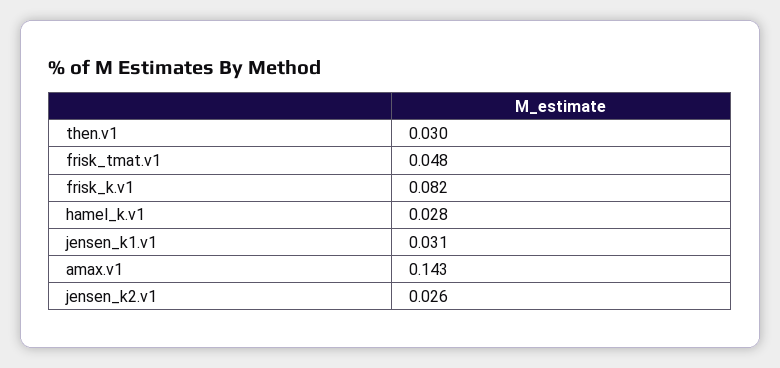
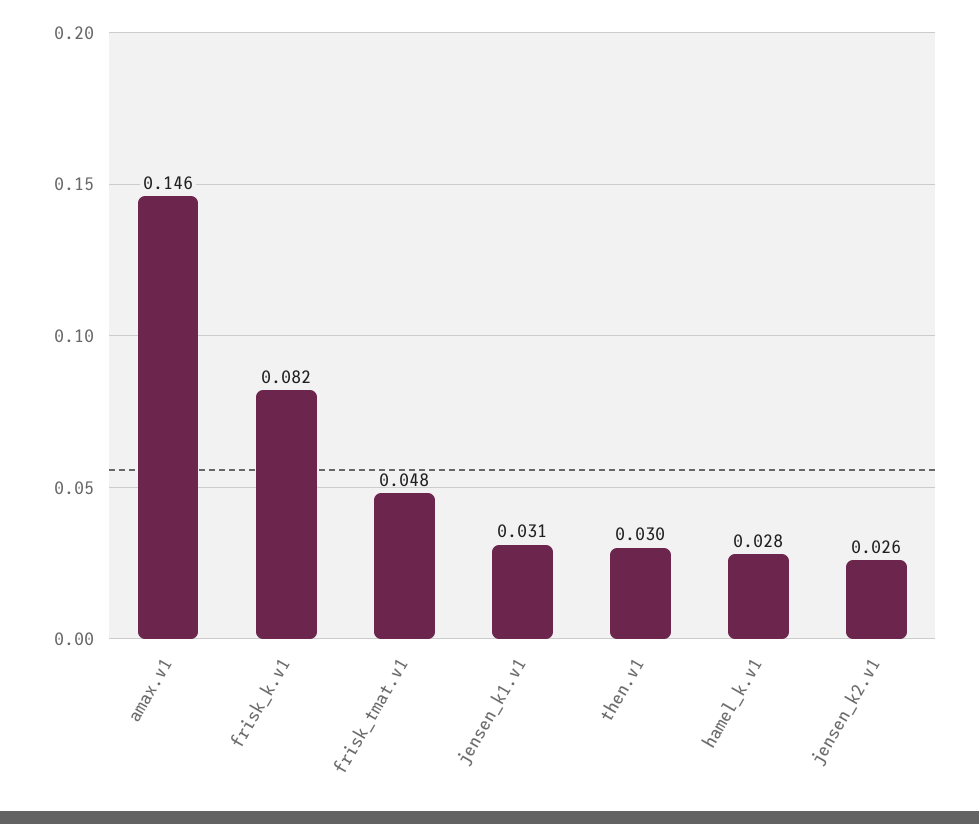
amax.v1: 0.143 -> 0.146

